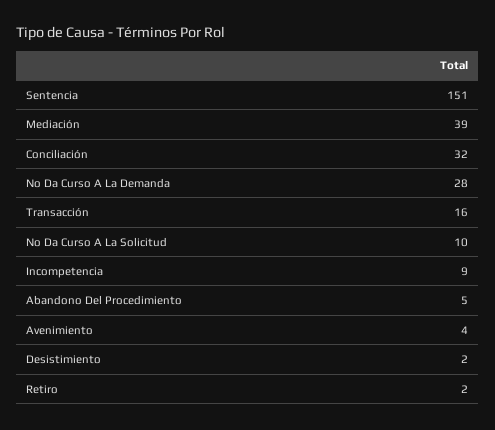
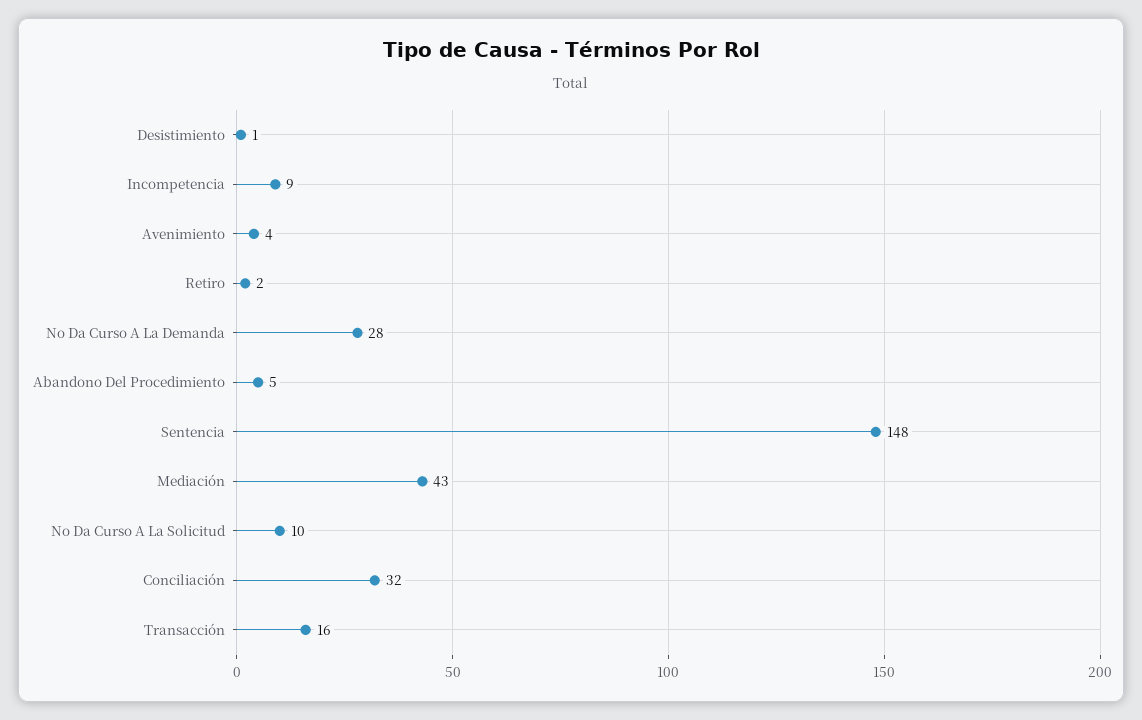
Sentencia: 151 -> 148
Mediación: 39 -> 43
Desistimiento: 2 -> 1

